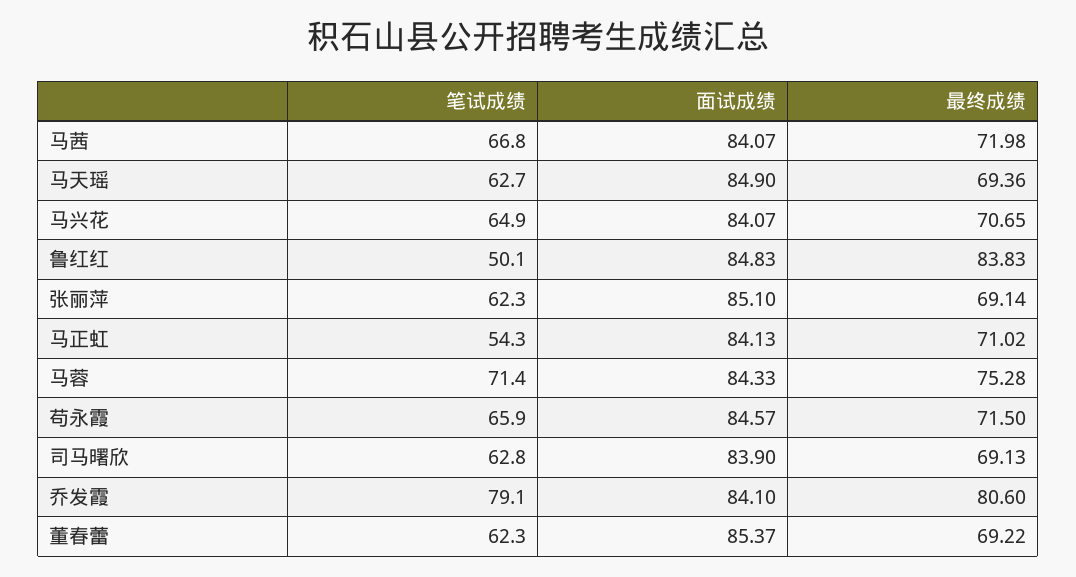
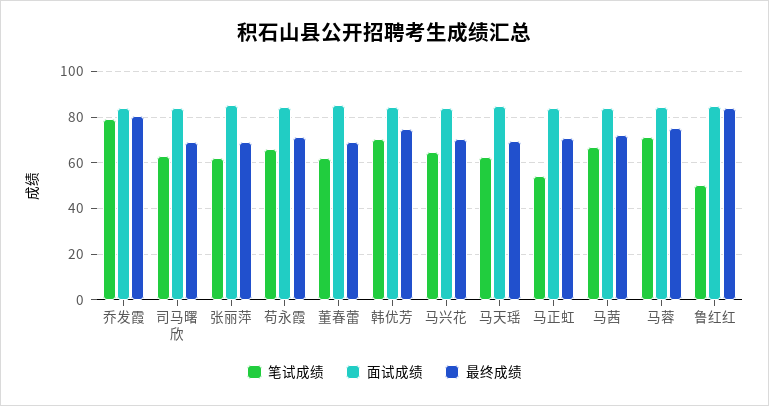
笔试成绩, 韩优芳: none -> 70
面试成绩, 韩优芳: none -> 85
最终成绩, 韩优芳: none -> 75

